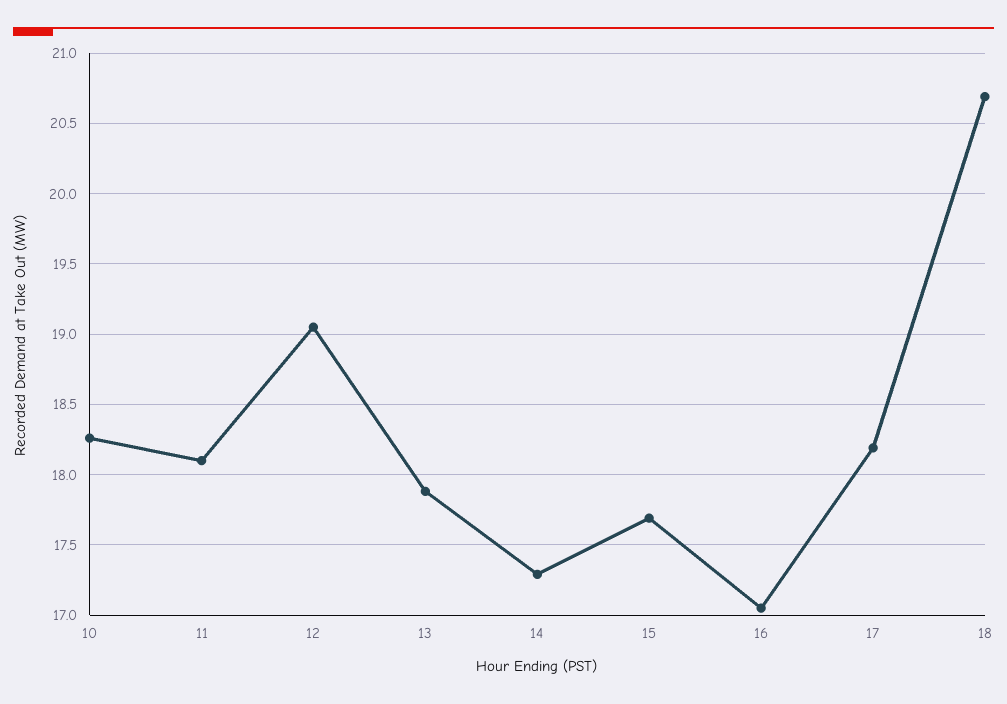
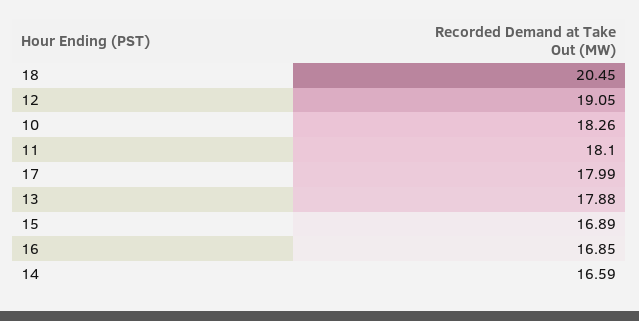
14: 17.3 -> 16.59
15: 17.7 -> 16.89
16: 17.05 -> 16.85
17: 18.2 -> 17.99
18: 20.7 -> 20.45

